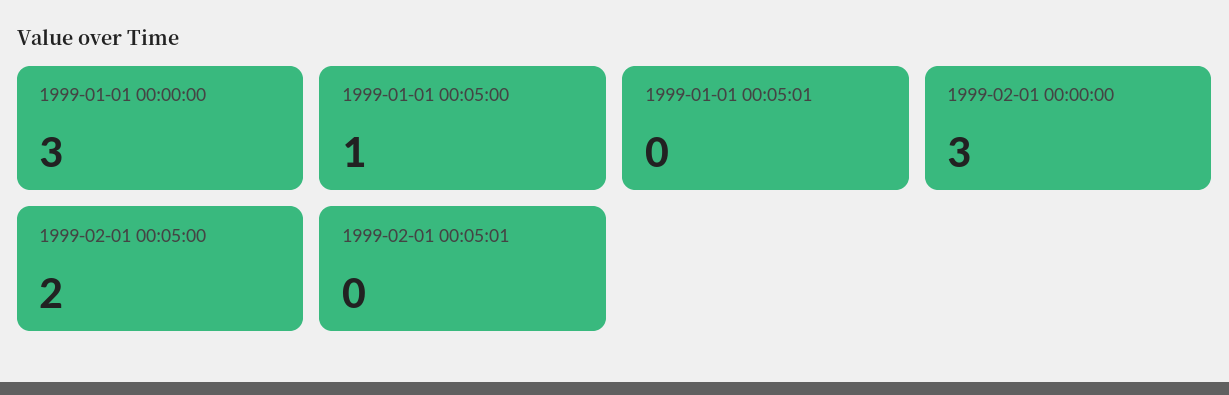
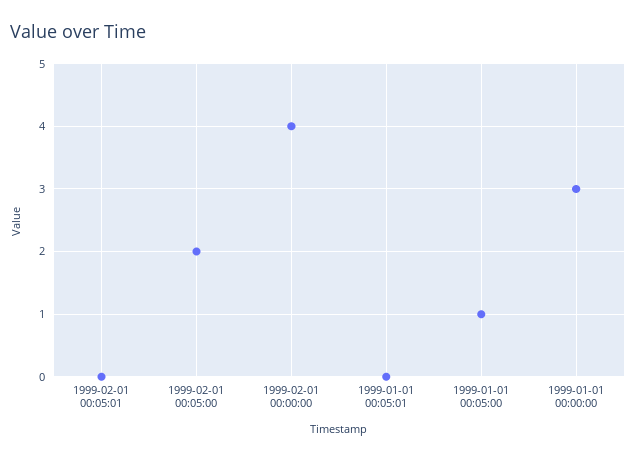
1999-02-01 00:00:00: 3 -> 4

